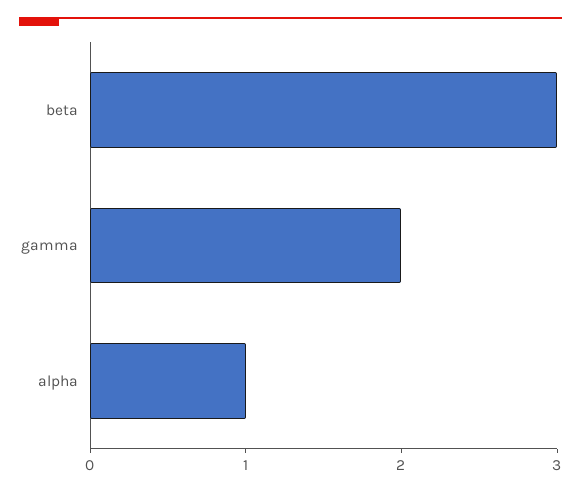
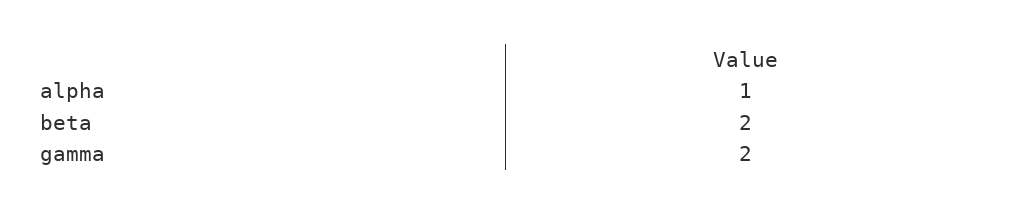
beta: 3 -> 2

